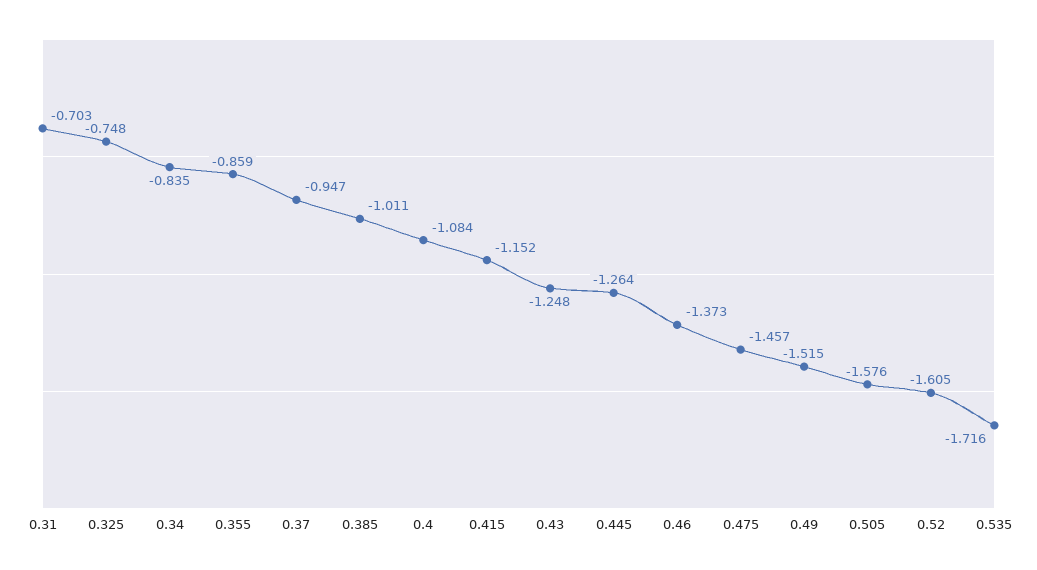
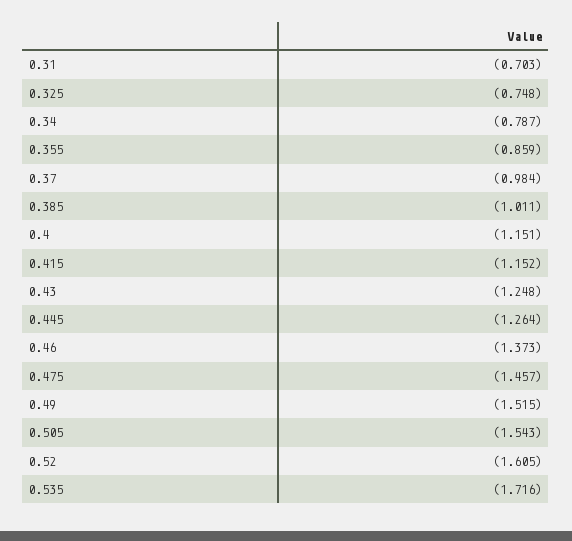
0.34: -0.835 -> -0.787
0.37: -0.947 -> -0.984
0.4: -1.084 -> -1.151
0.505: -1.576 -> -1.543

